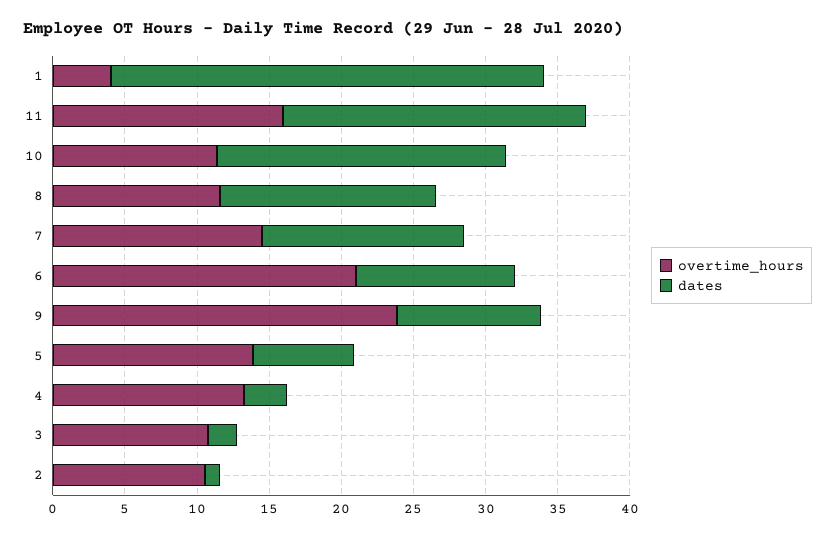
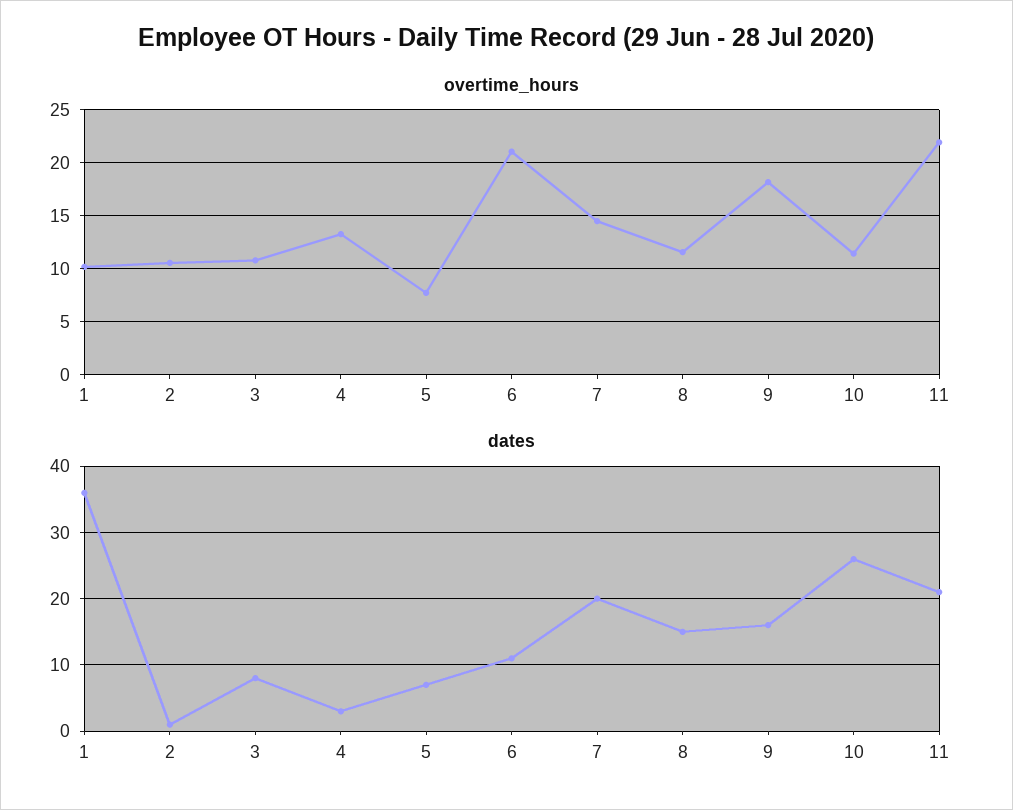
overtime_hours, 1: 4 -> 10
dates, 1: 30 -> 36
overtime_hours, 11: 16 -> 22
dates, 10: 20 -> 26
dates, 7: 14 -> 20
overtime_hours, 9: 24 -> 18
dates, 9: 10 -> 16
overtime_hours, 5: 14 -> 8
dates, 3: 2 -> 8

